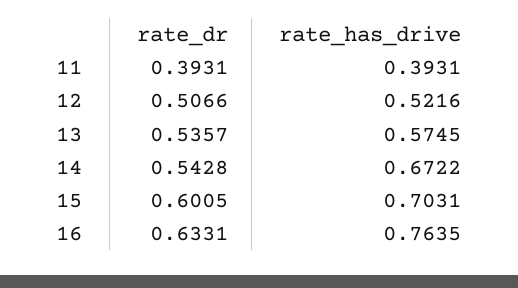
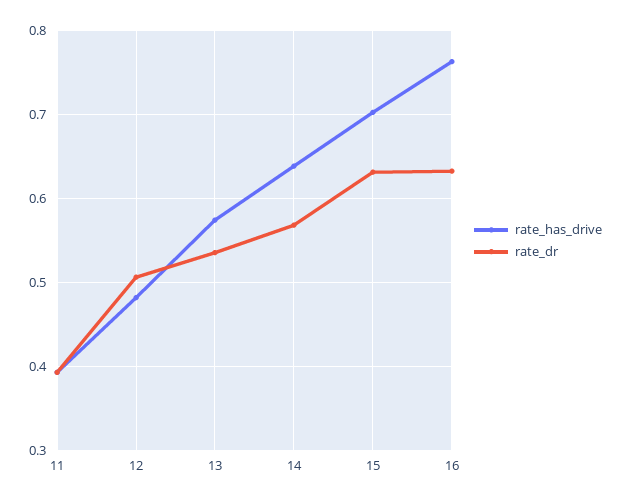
rate_has_drive, 12: 0.5216 -> 0.48
rate_dr, 14: 0.5428 -> 0.57
rate_has_drive, 14: 0.6722 -> 0.64
rate_dr, 15: 0.6005 -> 0.63

